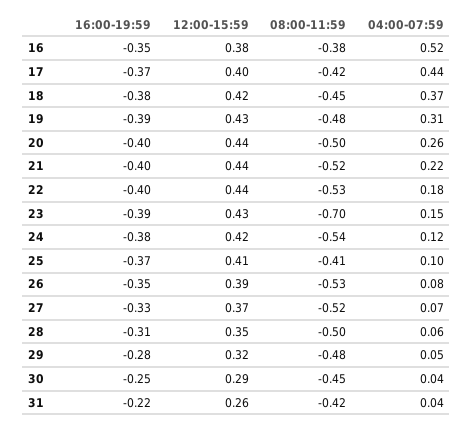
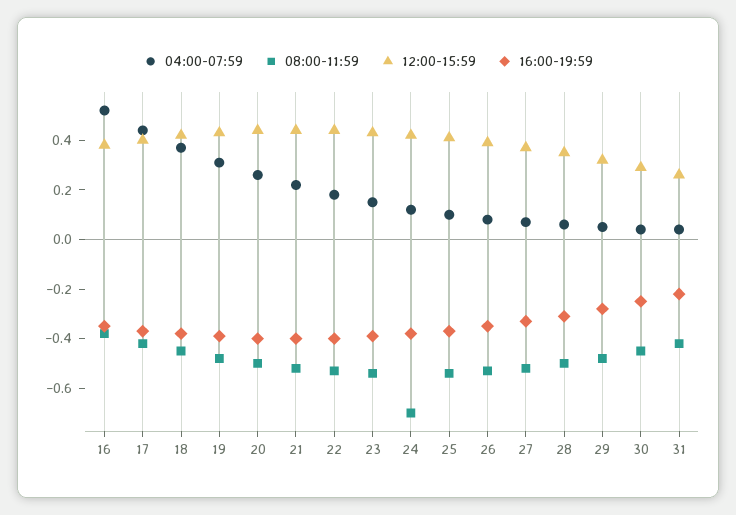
08:00-11:59, 23: -0.7 -> -0.55
08:00-11:59, 24: -0.54 -> -0.7
08:00-11:59, 25: -0.41 -> -0.55

